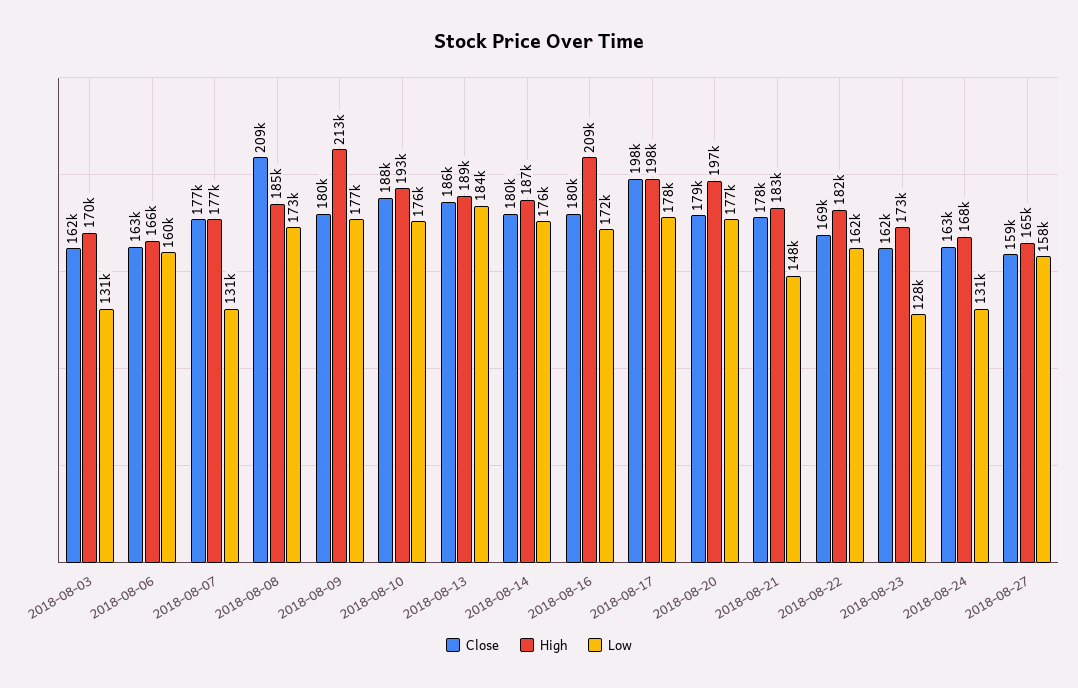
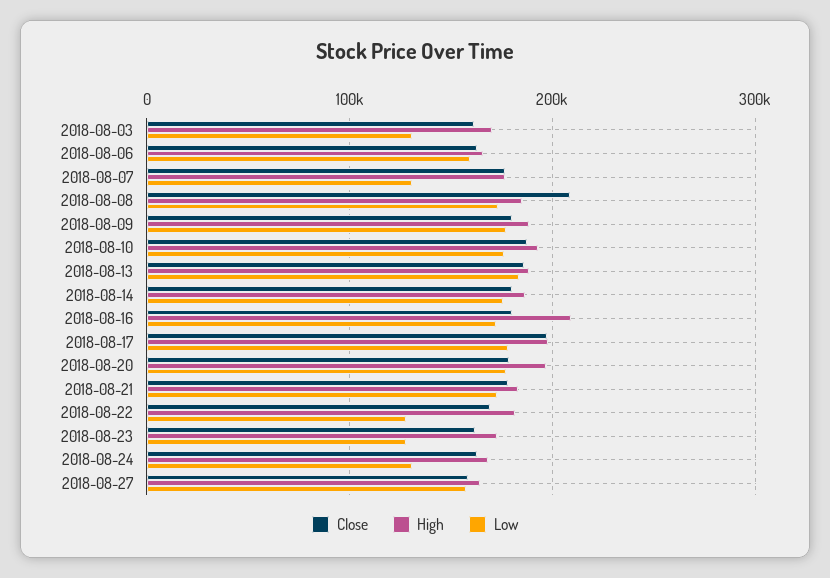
High, 2018-08-09: 213000 -> 190000
Low, 2018-08-21: 148000 -> 170000
Low, 2018-08-22: 162000 -> 130000

